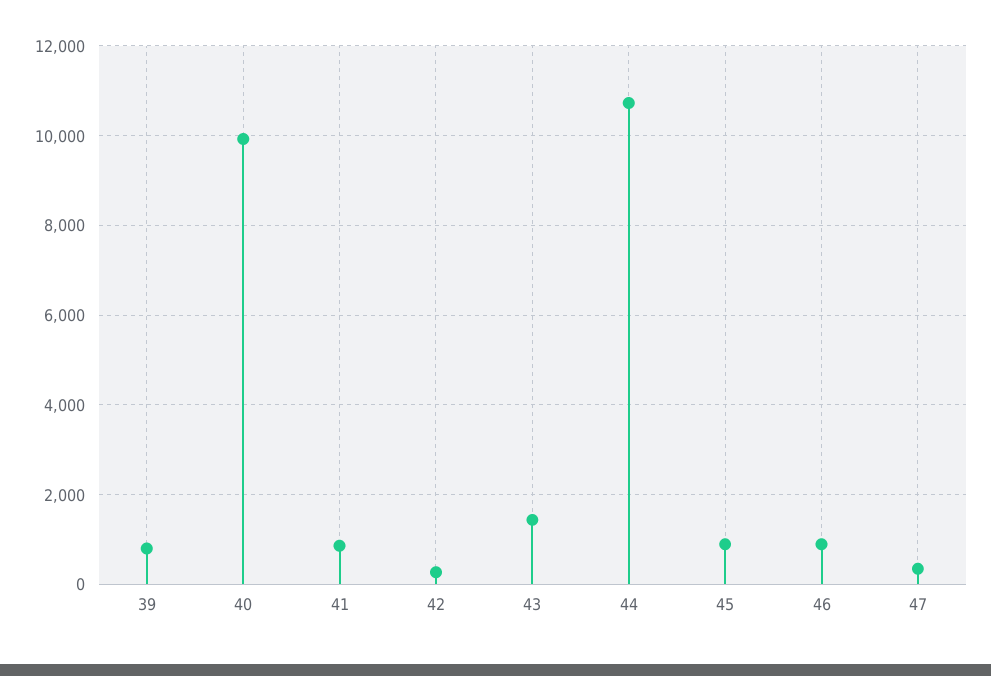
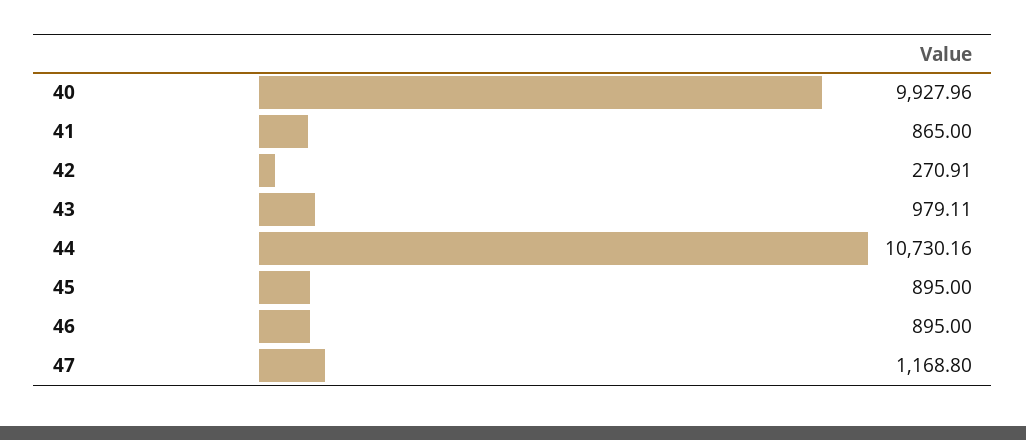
39: 800 -> none
43: 1400 -> 979.11
47: 400 -> 1168.8

